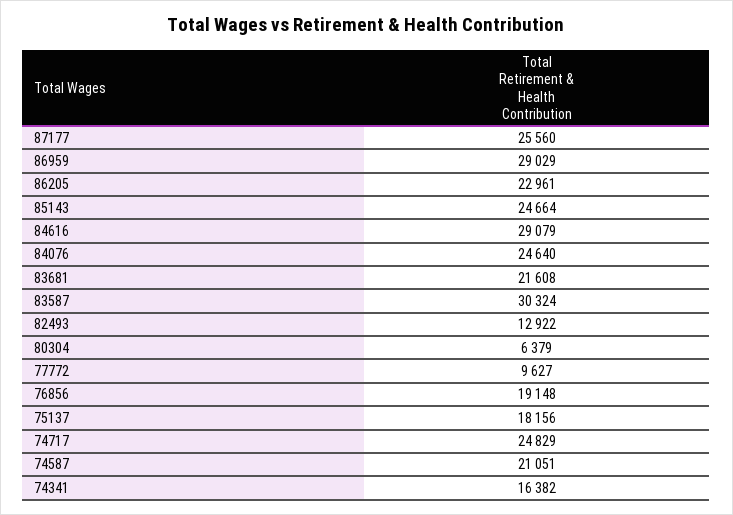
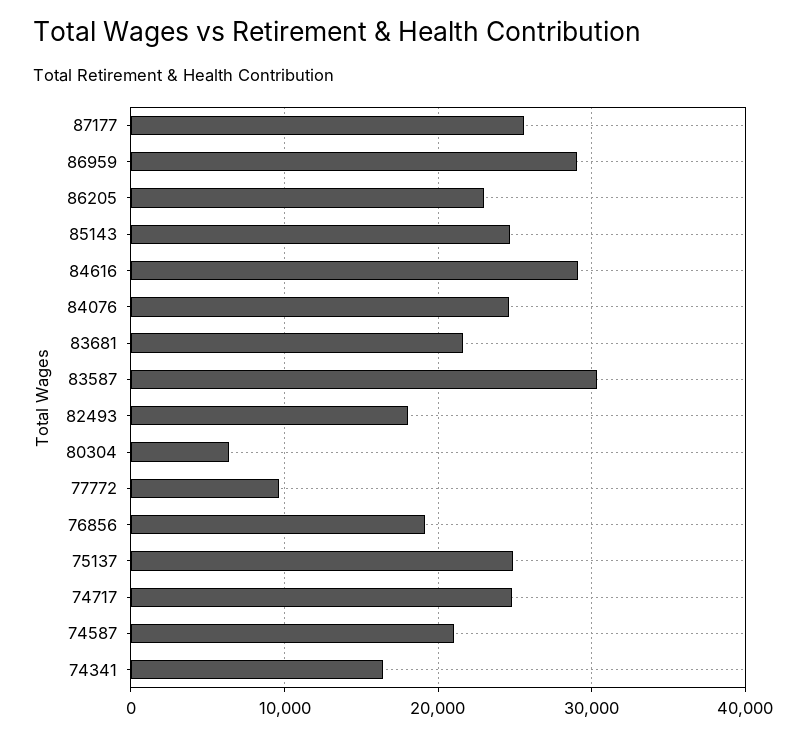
82493: 12922 -> 18000
75137: 18156 -> 25000

